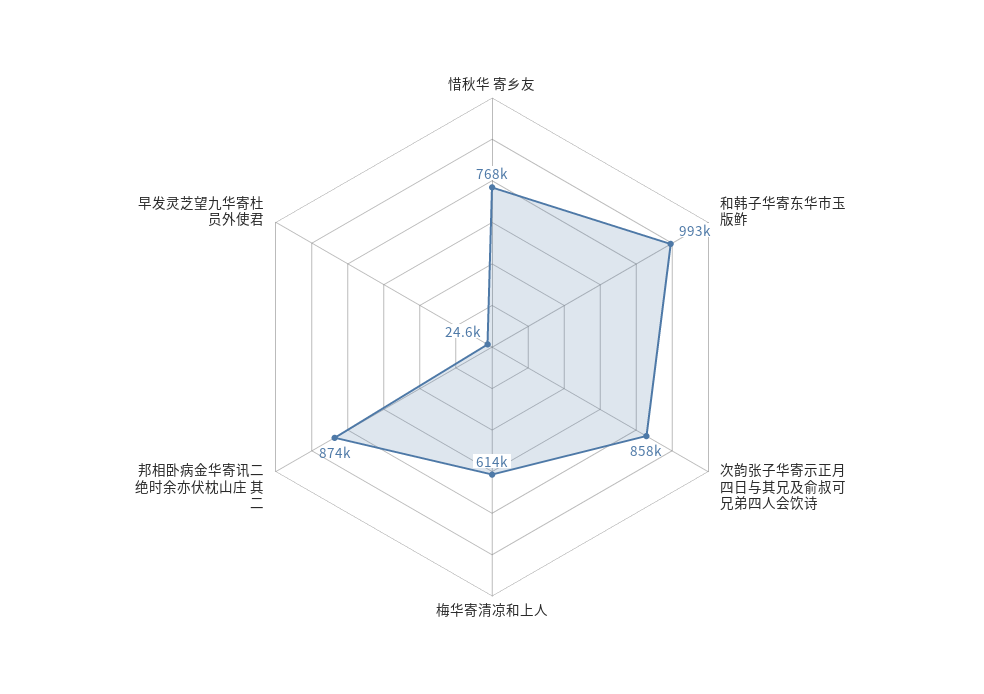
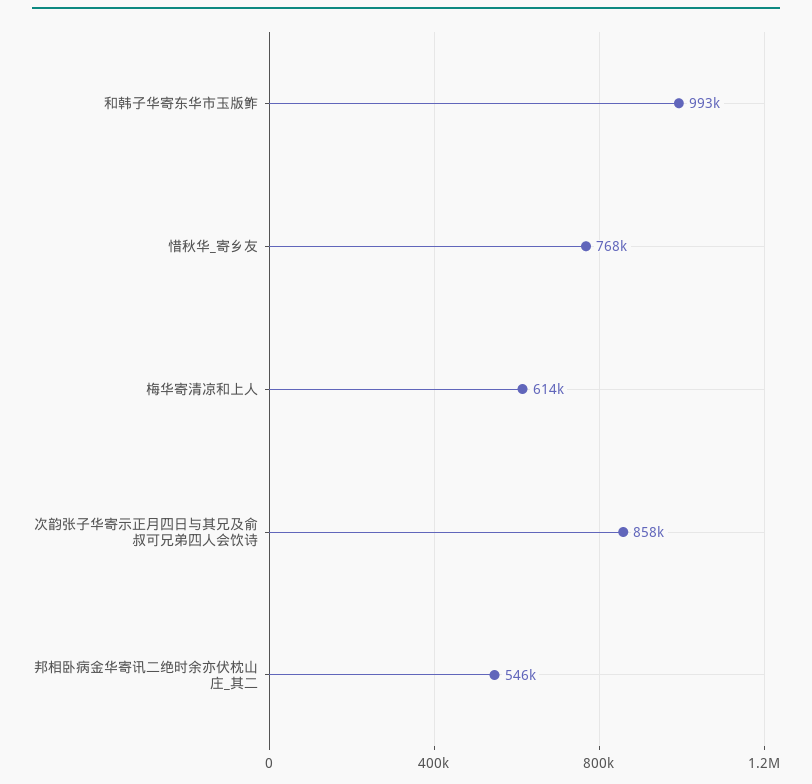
邦相卧病金华寄讯二绝时余亦伏枕山庄 其二: 874000 -> 546000
早发灵芝望九华寄杜员外使君: 24600 -> none

